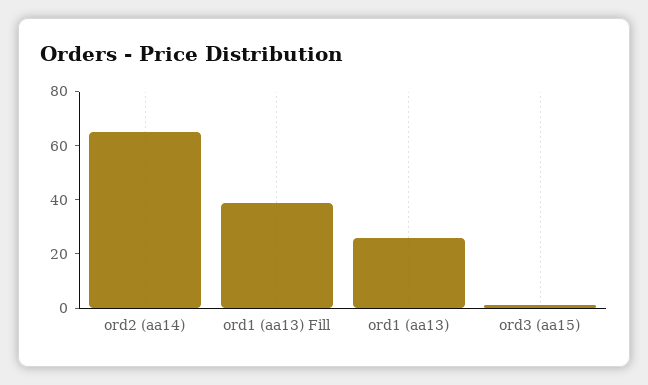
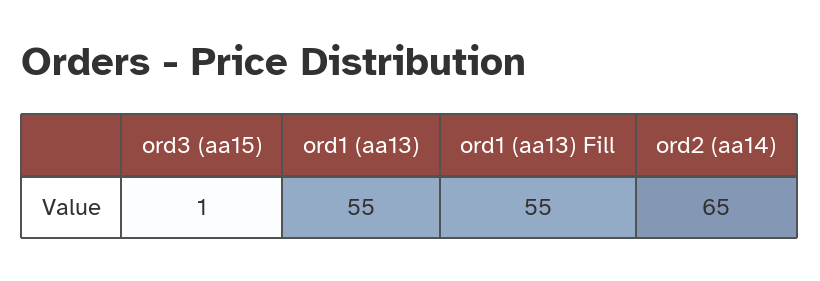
ord1 (aa13) Fill: 40 -> 55
ord1 (aa13): 25 -> 55

